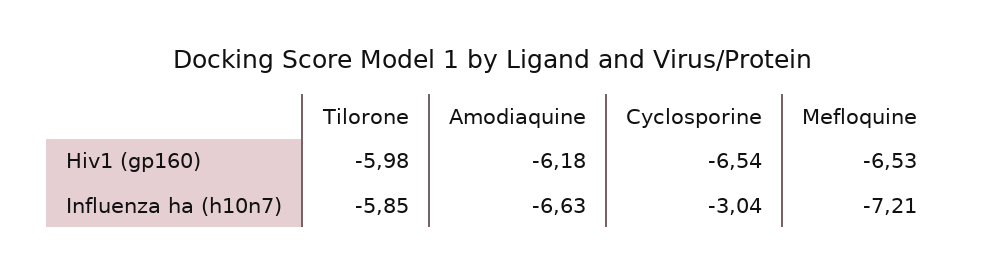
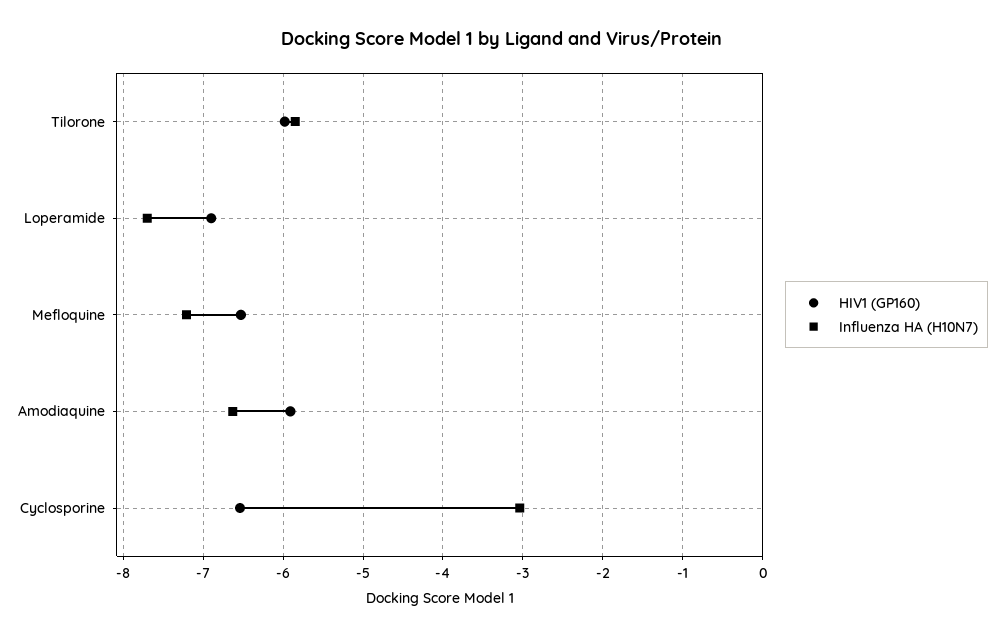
Hiv1 (gp160), Amodiaquine: -6.18 -> -5.9
Hiv1 (gp160), Loperamide: none -> -6.9
Influenza ha (h10n7), Loperamide: none -> -7.7

